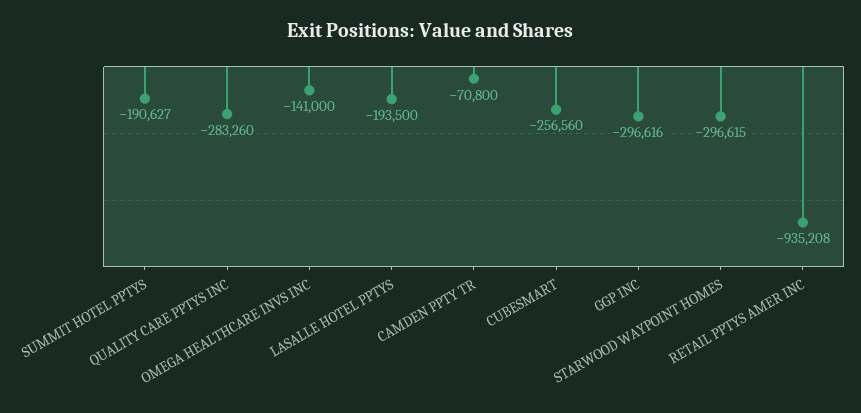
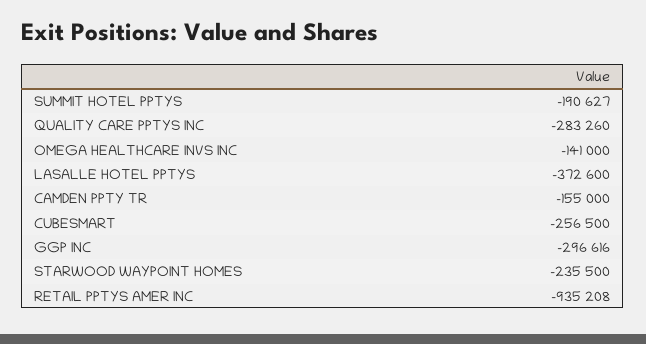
LASALLE HOTEL PPTYS: -193500 -> -372600
CAMDEN PPTY TR: -70800 -> -155000
CUBESMART: -256560 -> -256500
STARWOOD WAYPOINT HOMES: -296615 -> -235500

